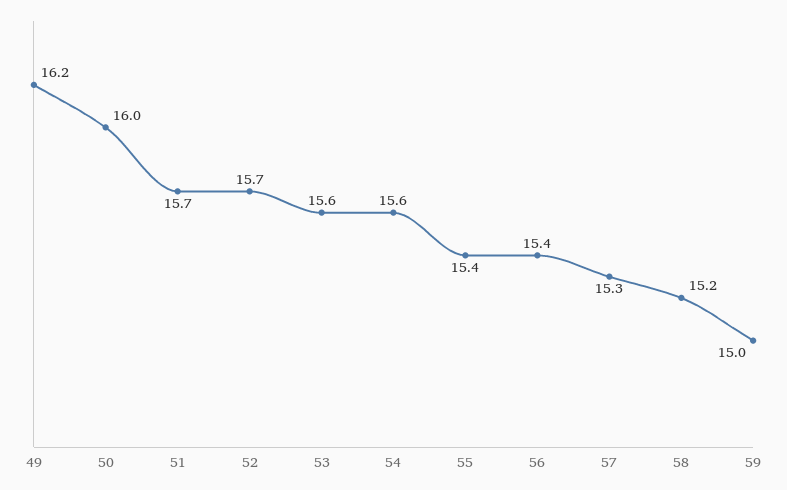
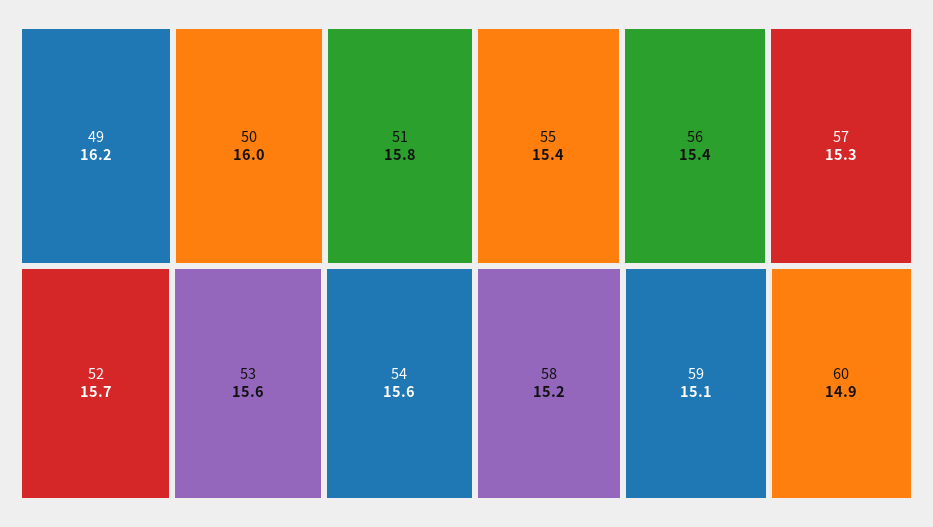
51: 15.7 -> 15.8
59: 15 -> 15.1
60: none -> 14.9

